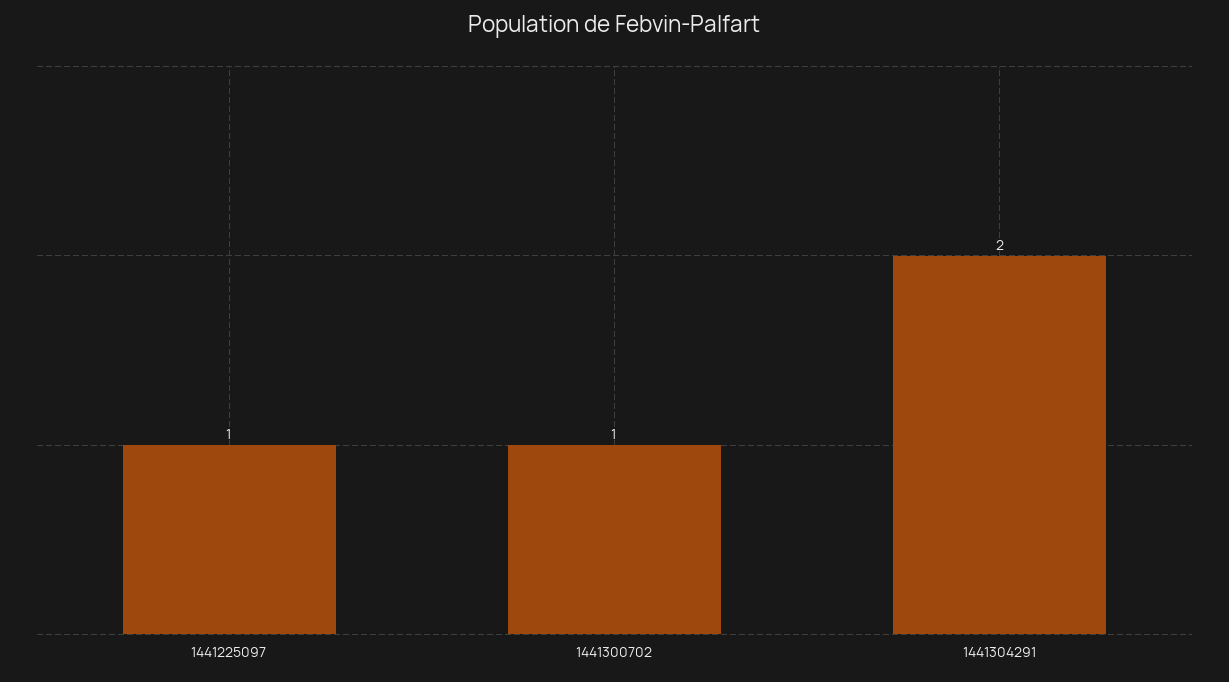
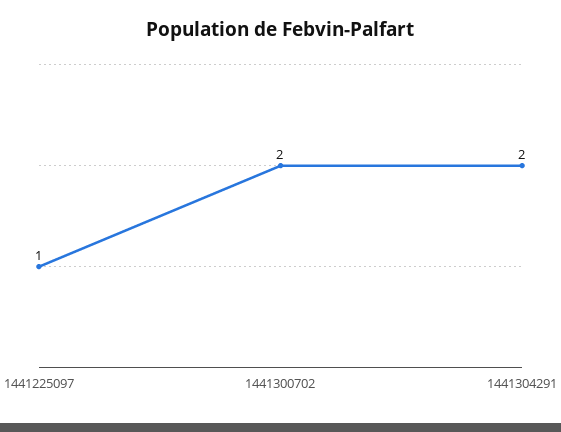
1441300702: 1 -> 2

